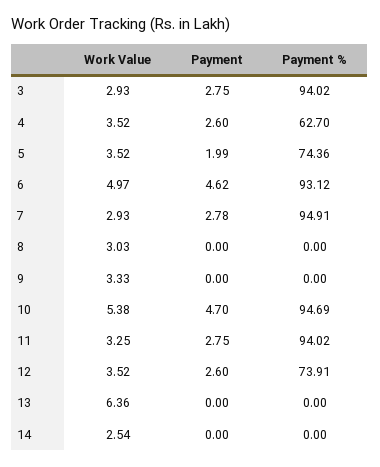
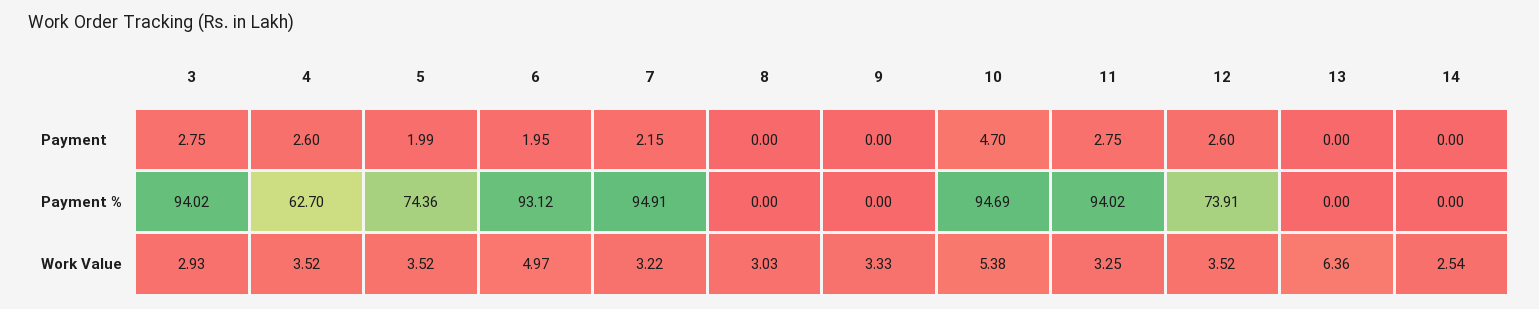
Payment, 6: 4.62 -> 1.95
Work Value, 7: 2.93 -> 3.22
Payment, 7: 2.78 -> 2.15

